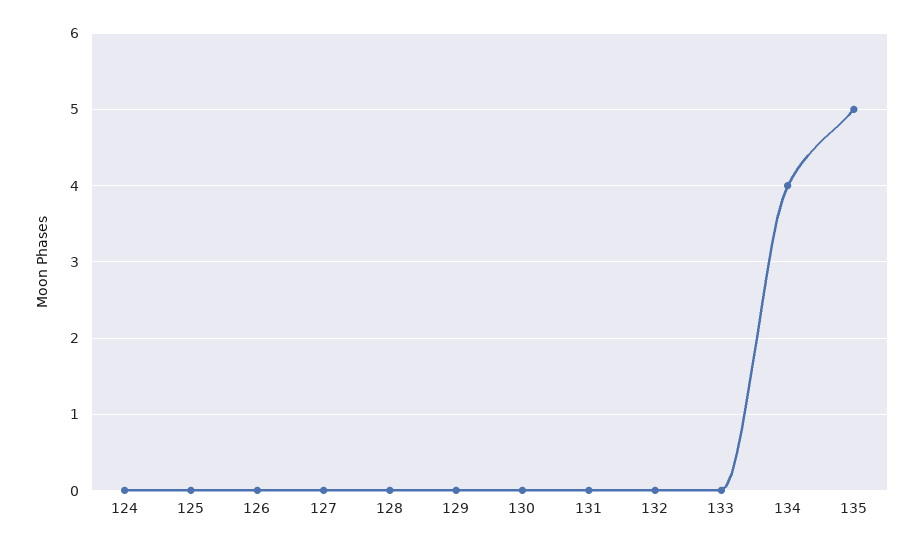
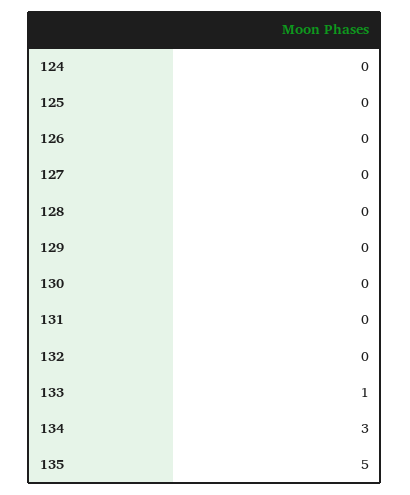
133: 0 -> 1
134: 4 -> 3

